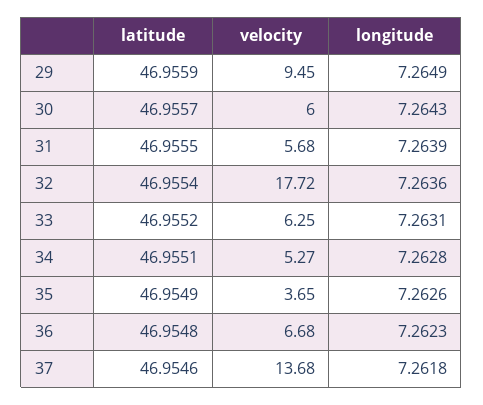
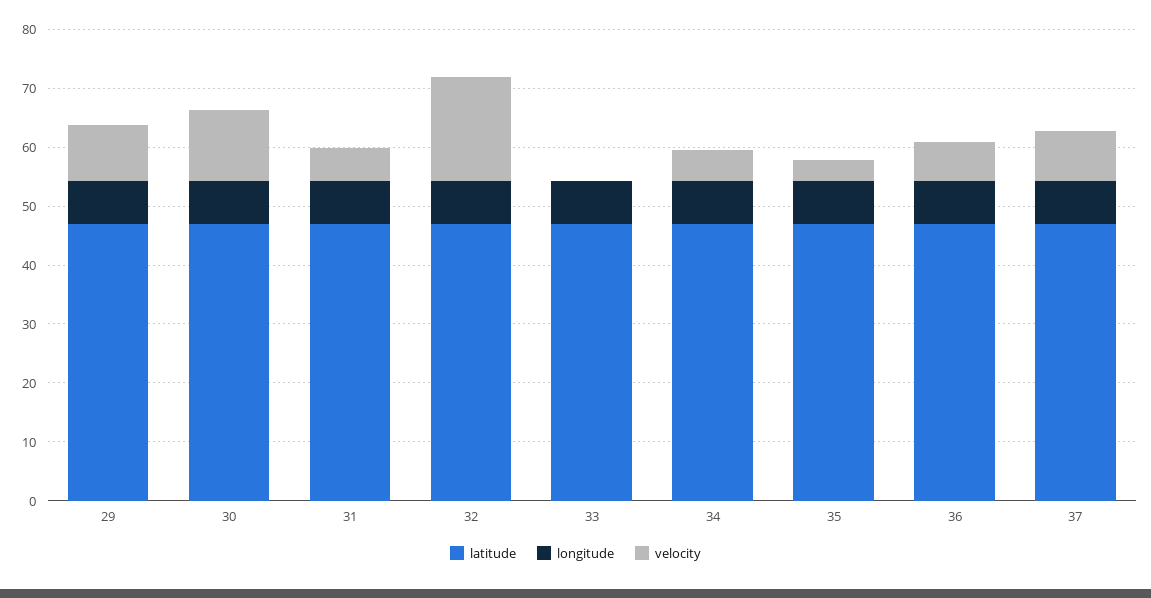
velocity, 30: 6 -> 12
velocity, 33: 6.25 -> 0
velocity, 37: 13.68 -> 8

